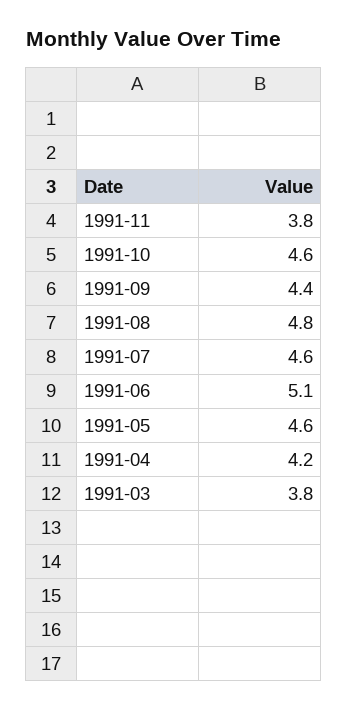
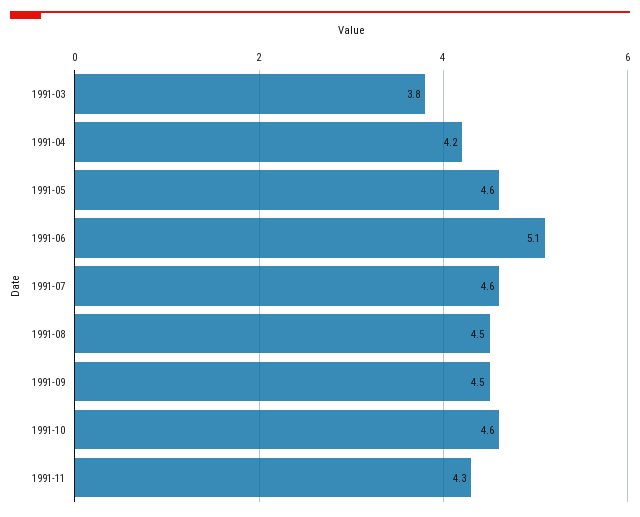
1991-11: 3.8 -> 4.3
1991-09: 4.4 -> 4.5
1991-08: 4.8 -> 4.5

